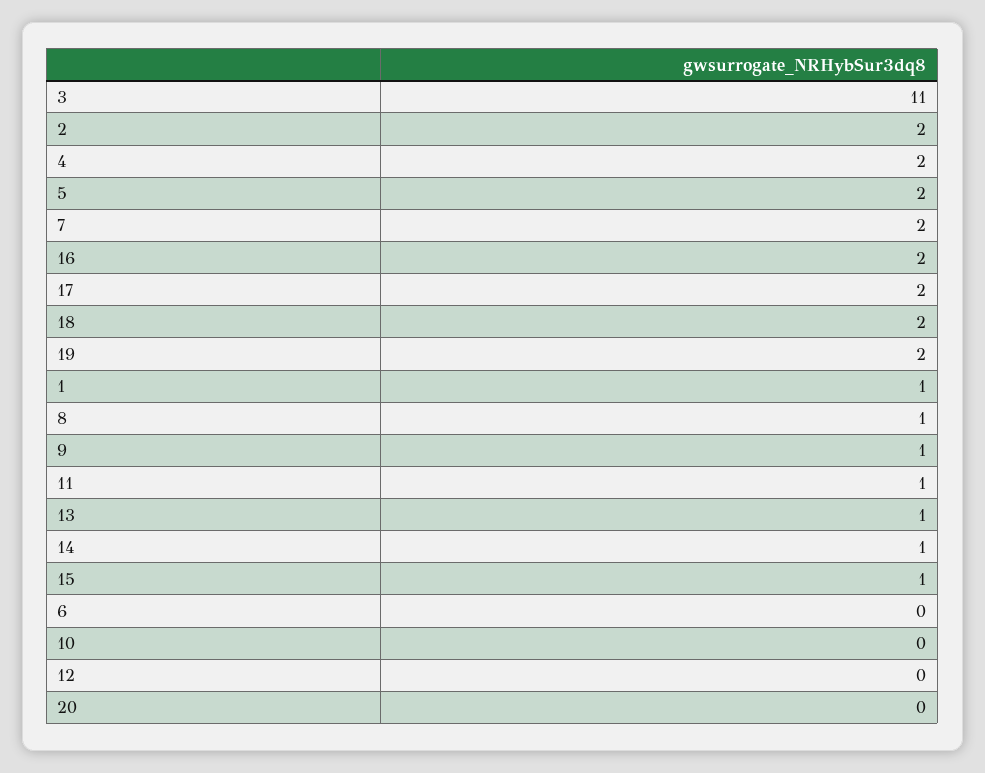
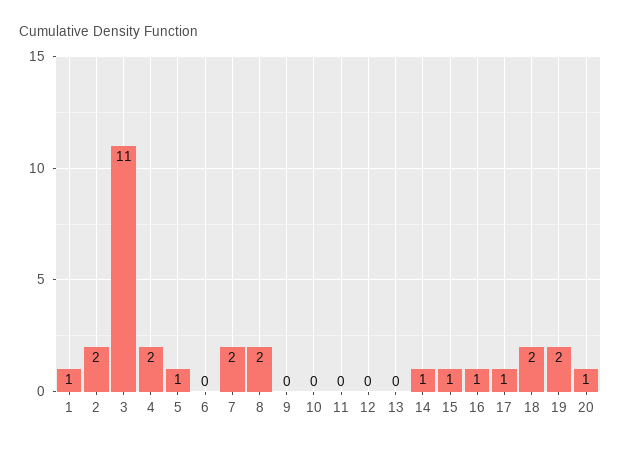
5: 2 -> 1
16: 2 -> 1
17: 2 -> 1
8: 1 -> 2
9: 1 -> 0
11: 1 -> 0
13: 1 -> 0
20: 0 -> 1

